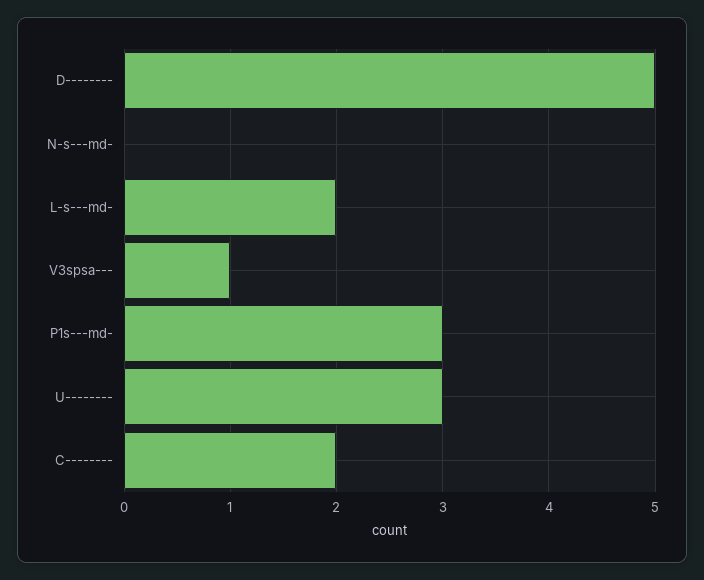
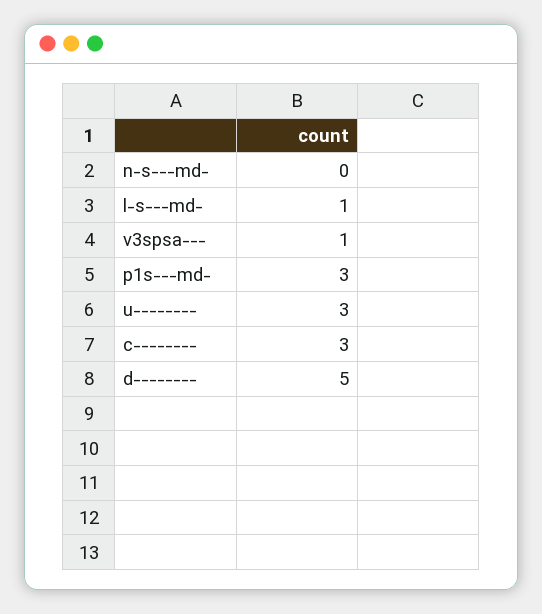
L-s---md-: 2 -> 1
C--------: 2 -> 3

